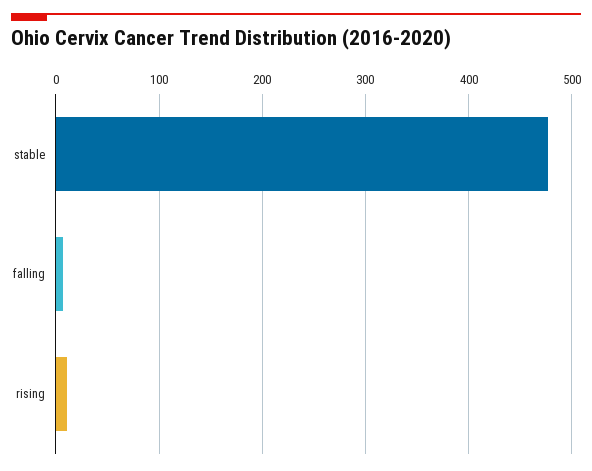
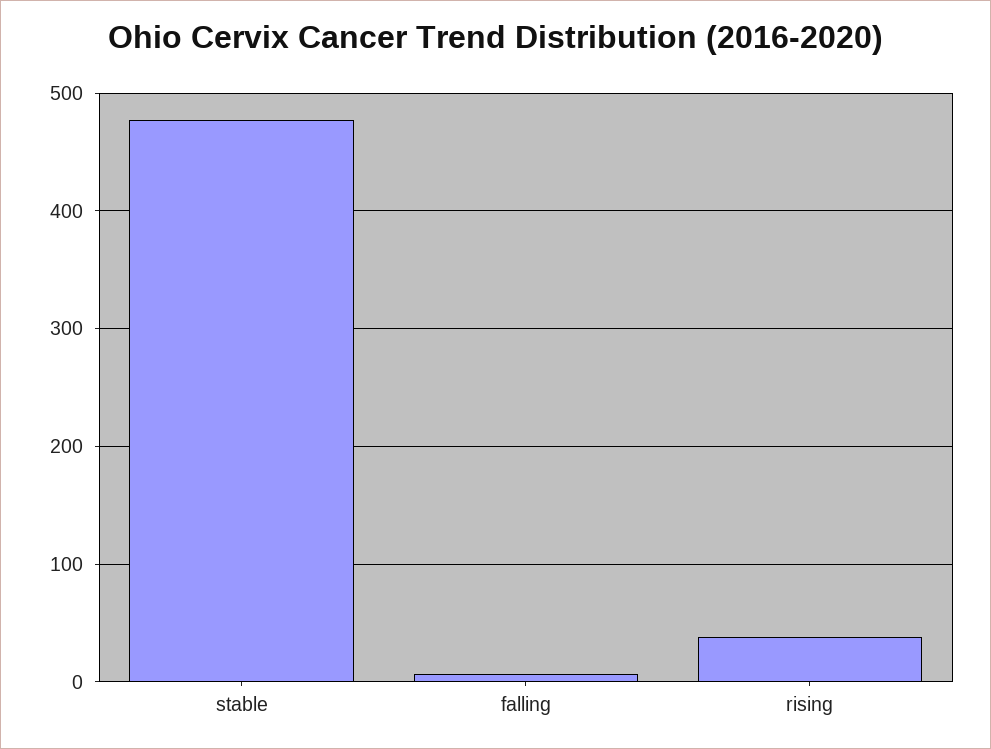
rising: 10 -> 40

